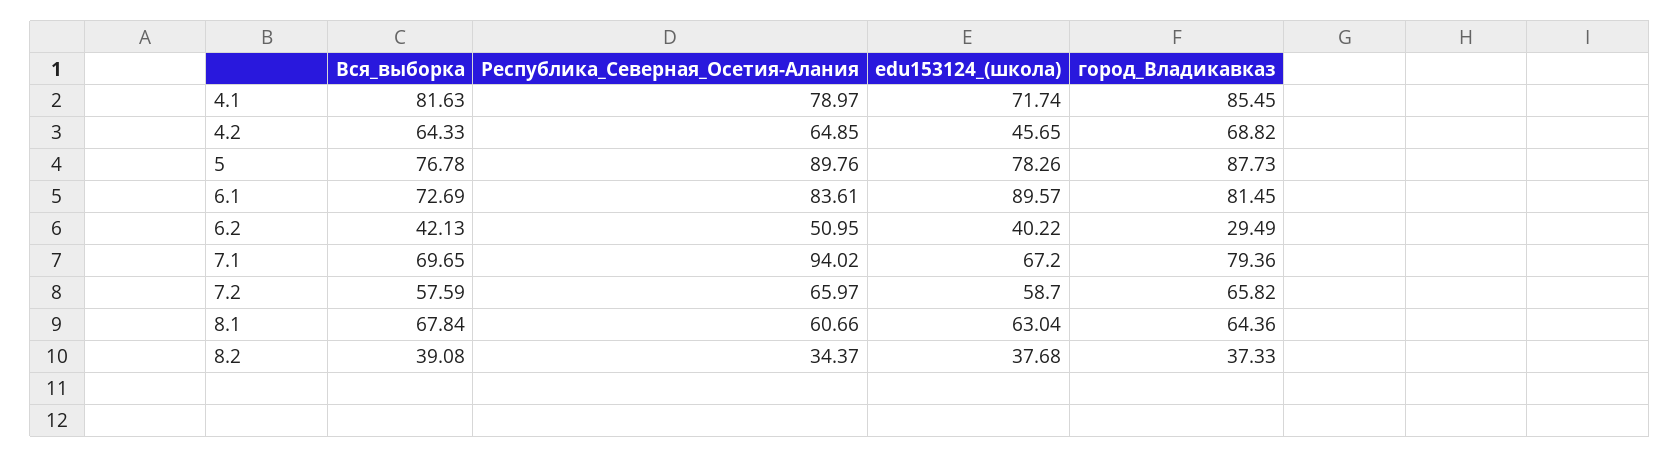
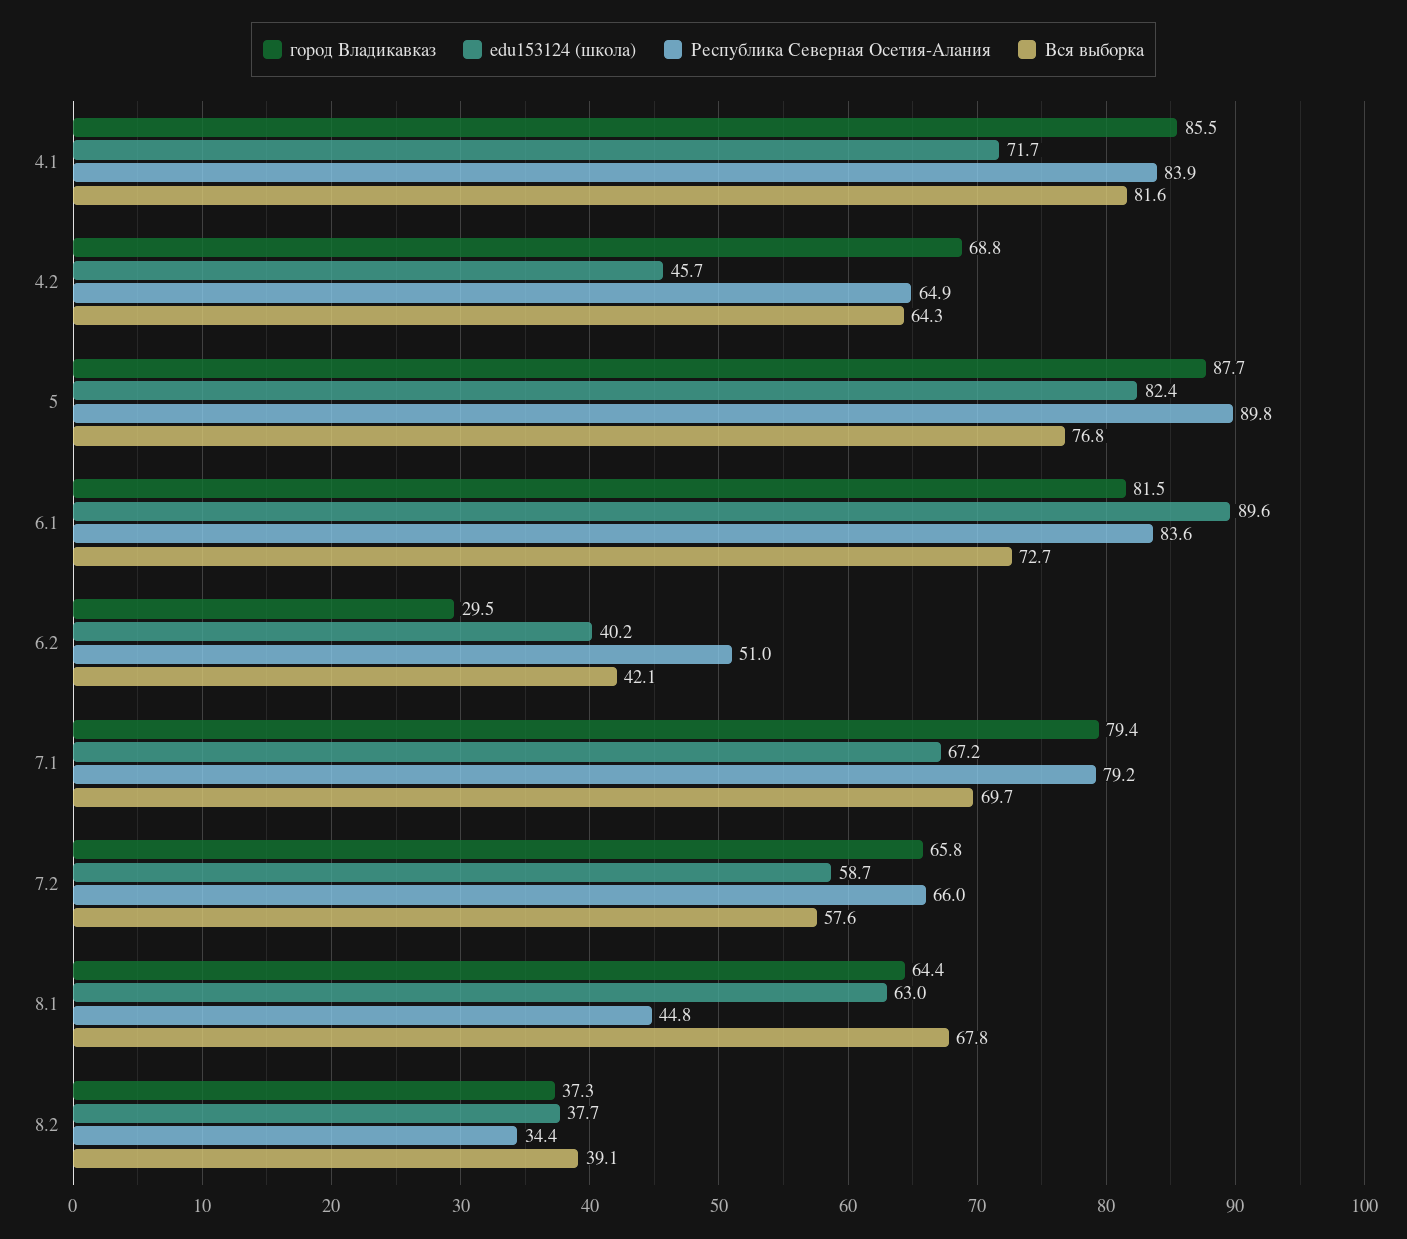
Республика_Северная_Осетия-Алания, 4.1: 78.97 -> 83.9
edu153124_(школа), 5: 78.26 -> 82.4
Республика_Северная_Осетия-Алания, 7.1: 94.02 -> 79.2
Республика_Северная_Осетия-Алания, 8.1: 60.66 -> 44.8

